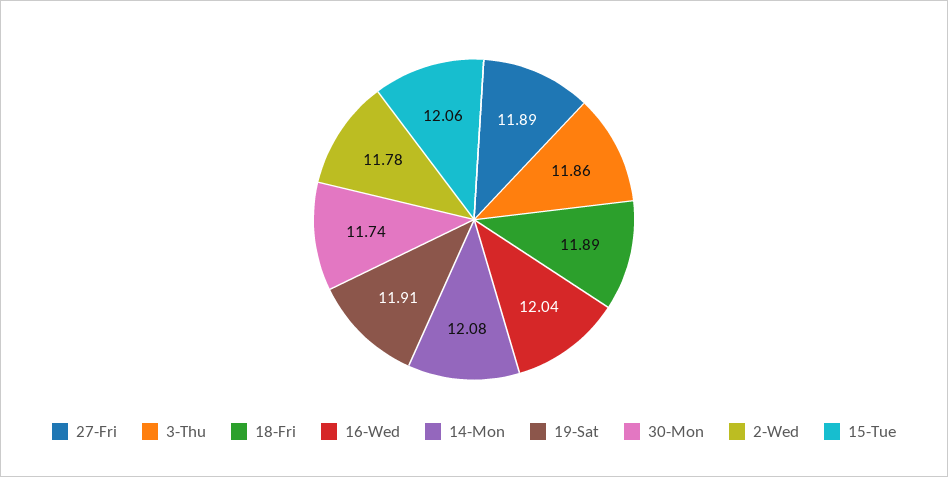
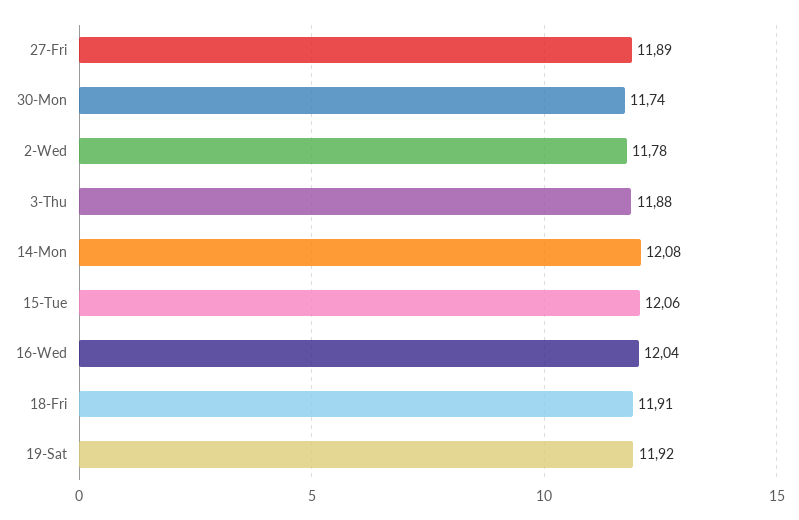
3-Thu: 11.86 -> 11.88
18-Fri: 11.89 -> 11.91
19-Sat: 11.91 -> 11.92

